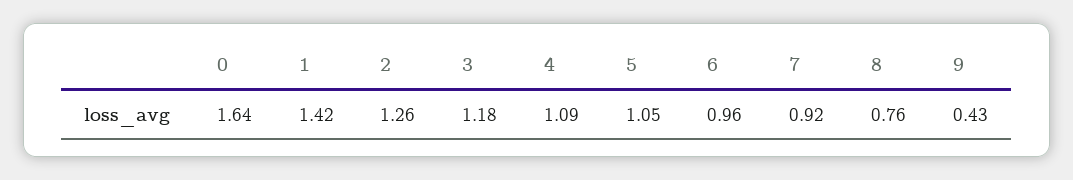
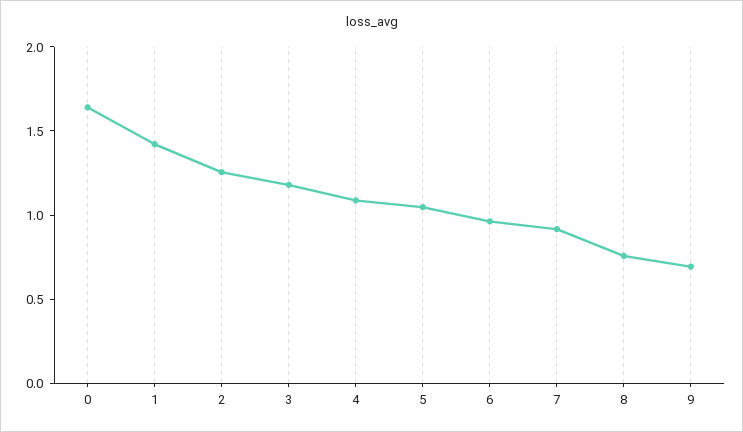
9: 0.43 -> 0.7

